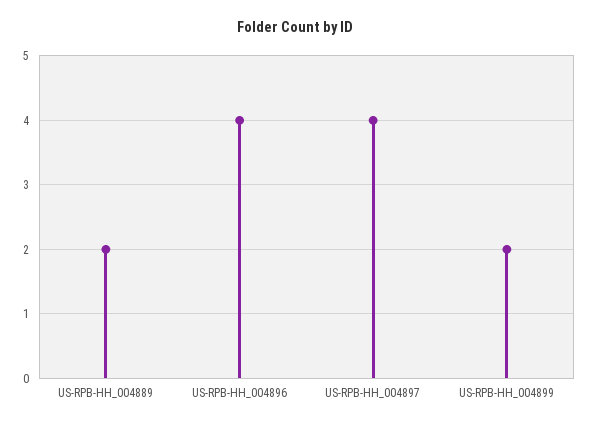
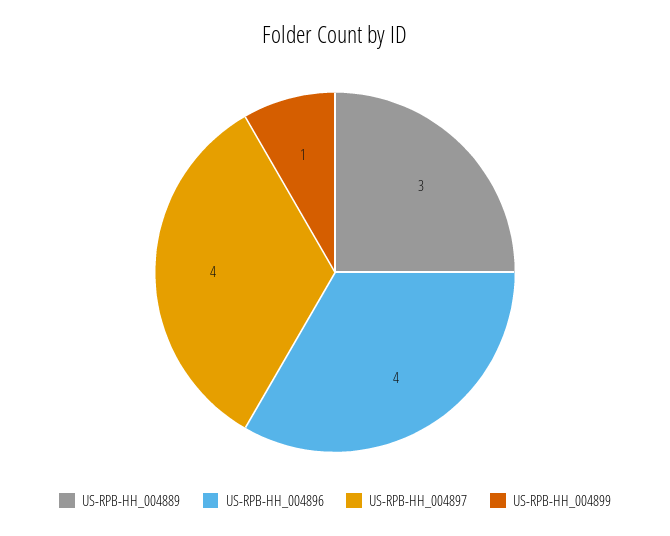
US-RPB-HH_004889: 2 -> 3
US-RPB-HH_004899: 2 -> 1

